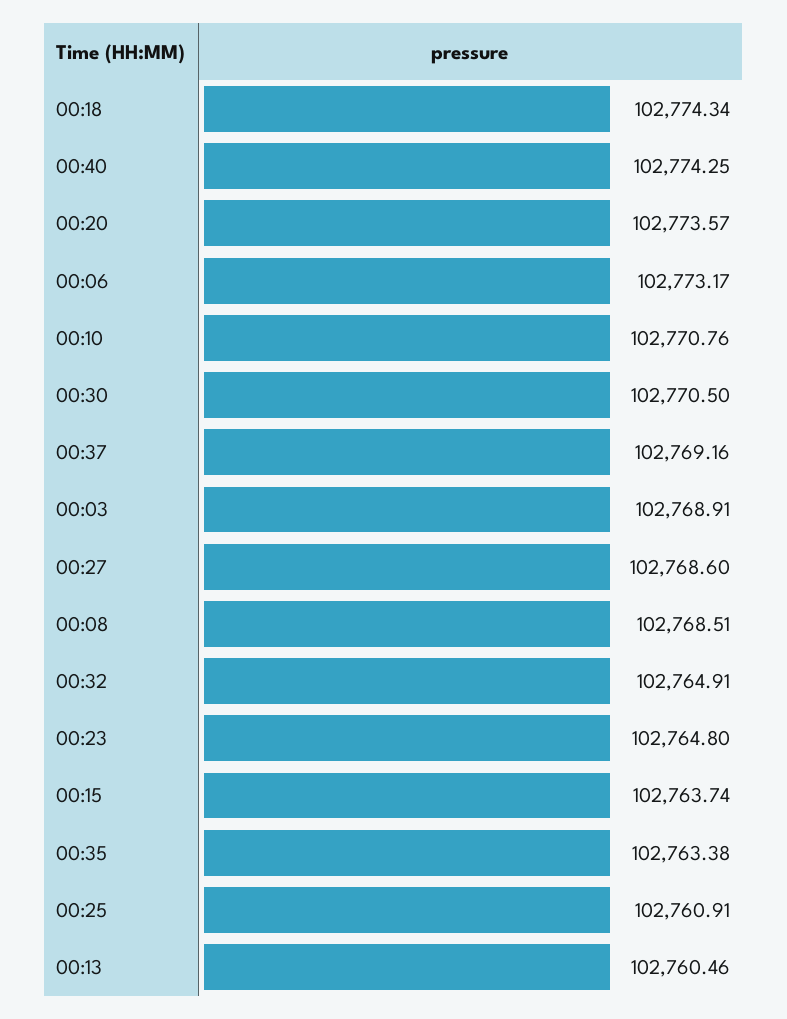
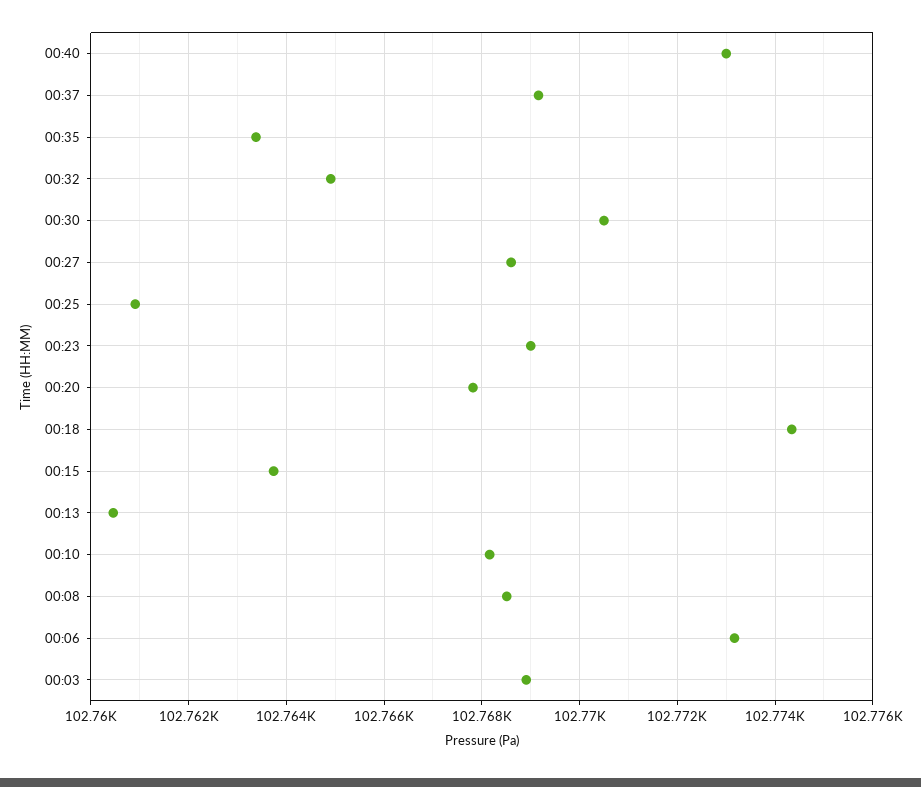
00:40: 102774.25 -> 102773
00:20: 102773.57 -> 102767.8
00:10: 102770.76 -> 102768.2
00:23: 102764.8 -> 102769

